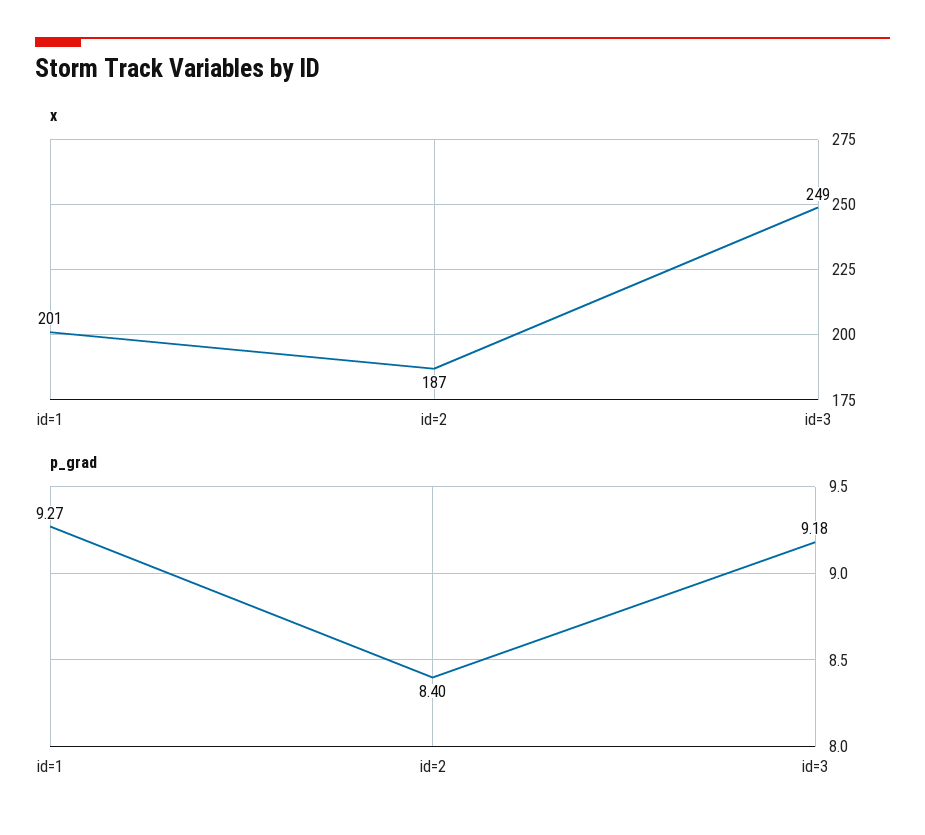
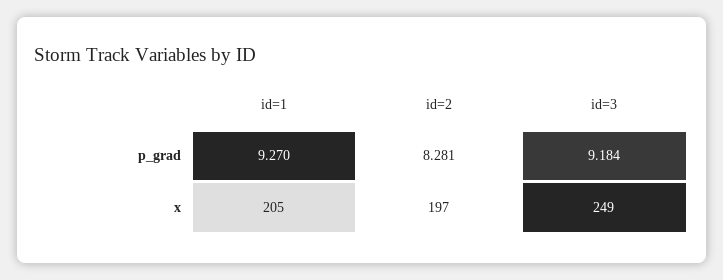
x, id=1: 201 -> 205
x, id=2: 187 -> 197
p_grad, id=2: 8.4 -> 8.281

